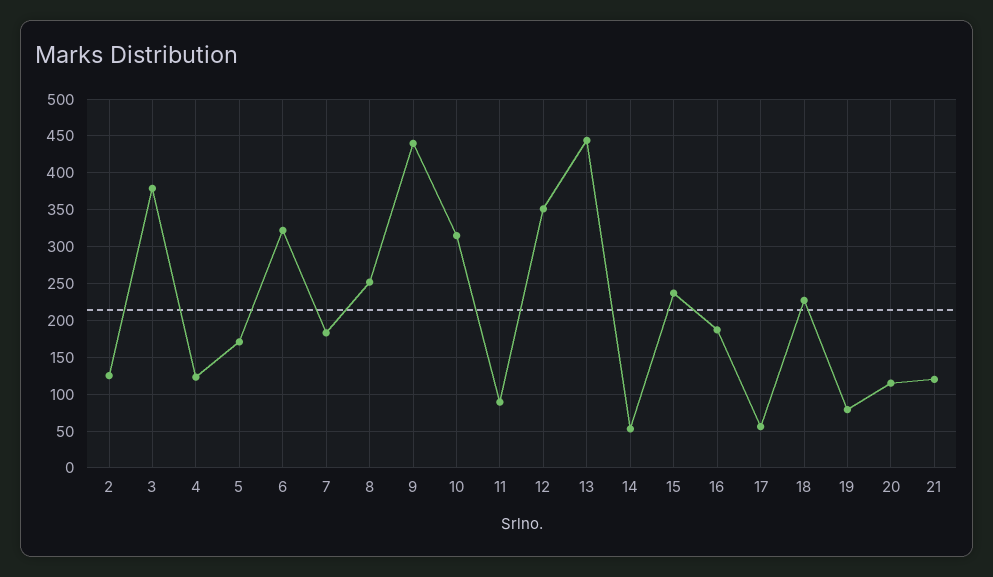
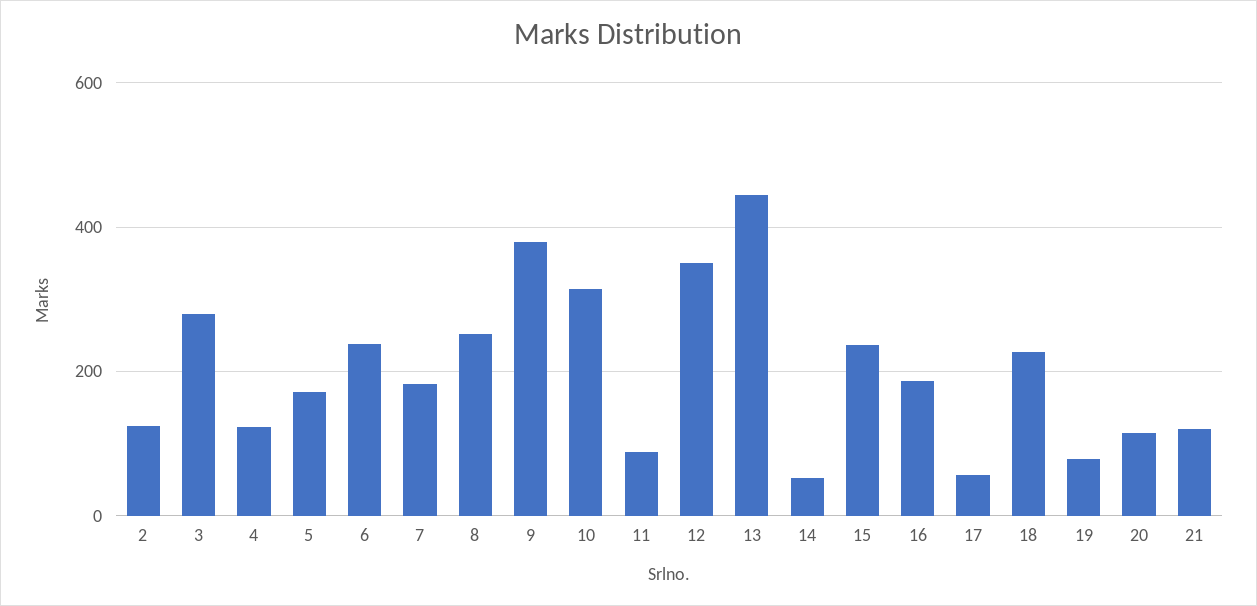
3: 380 -> 280
6: 320 -> 240
9: 440 -> 380

